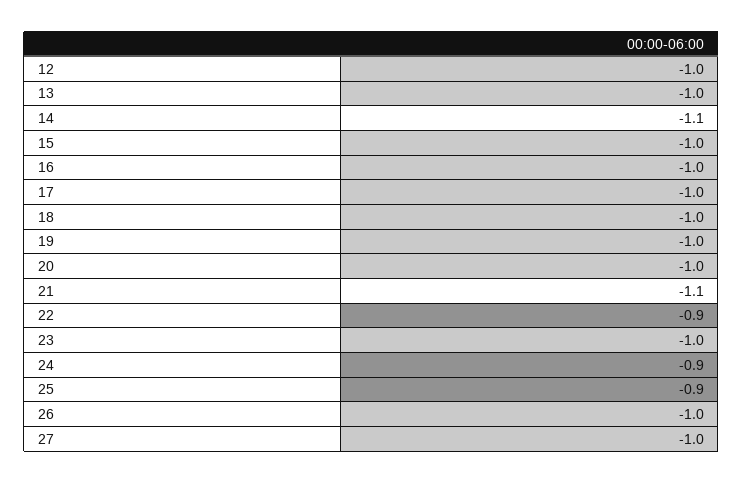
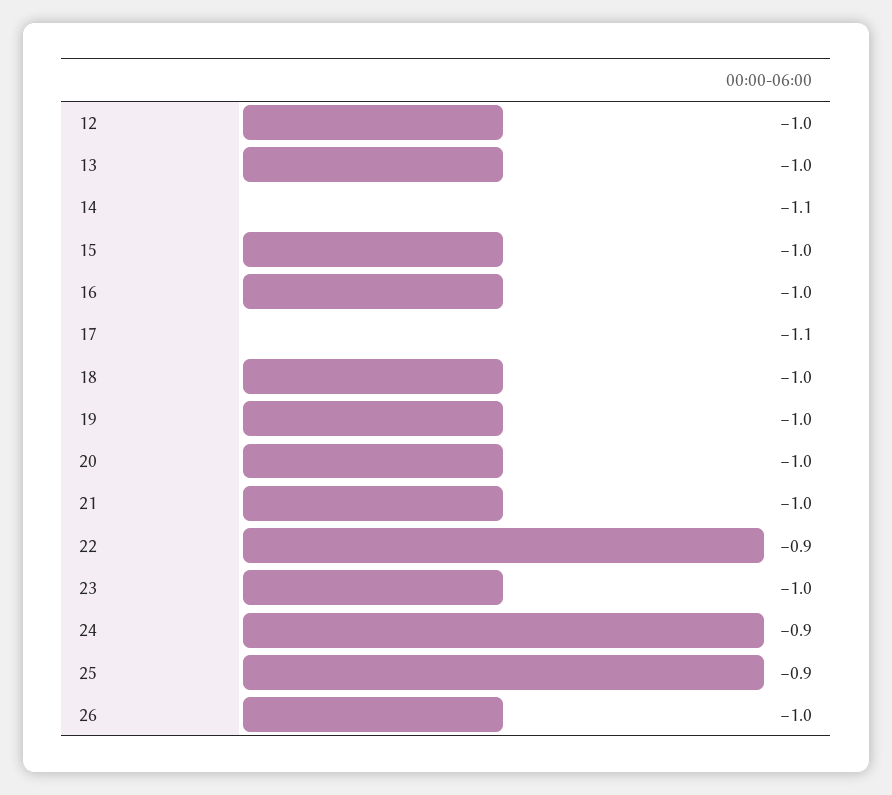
17: -1 -> -1.1
21: -1.1 -> -1
27: -1 -> none

